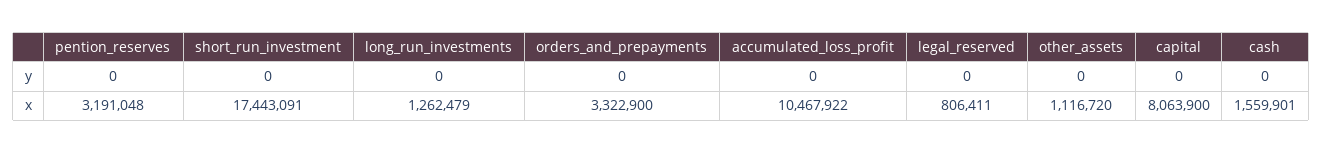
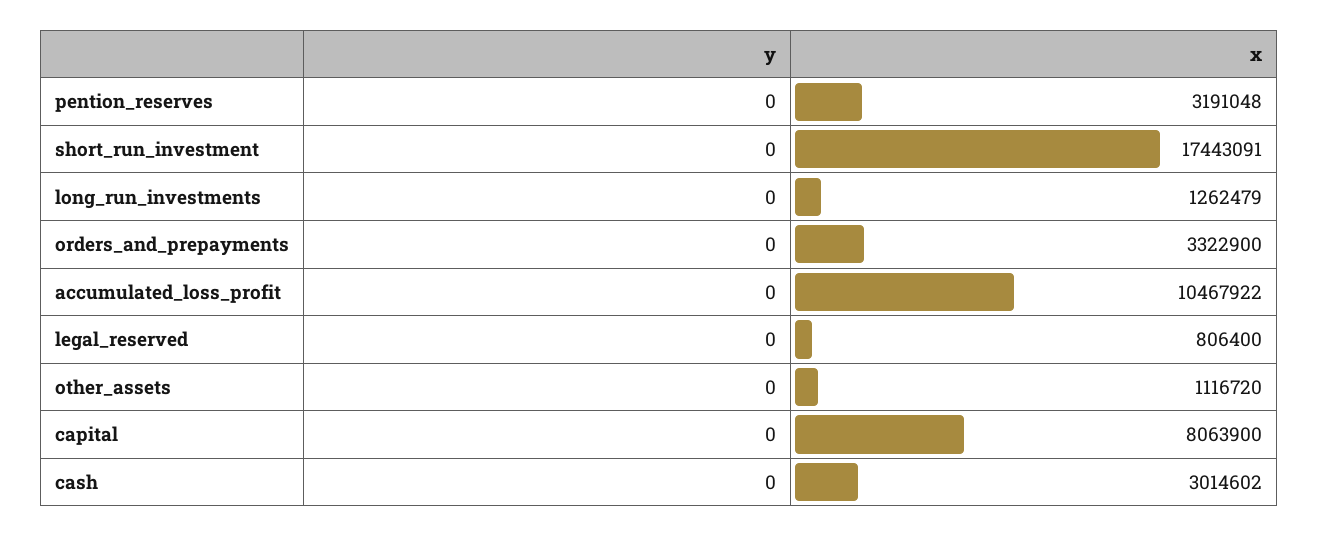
legal_reserved, x: 806411 -> 806400
cash, x: 1559901 -> 3014602

